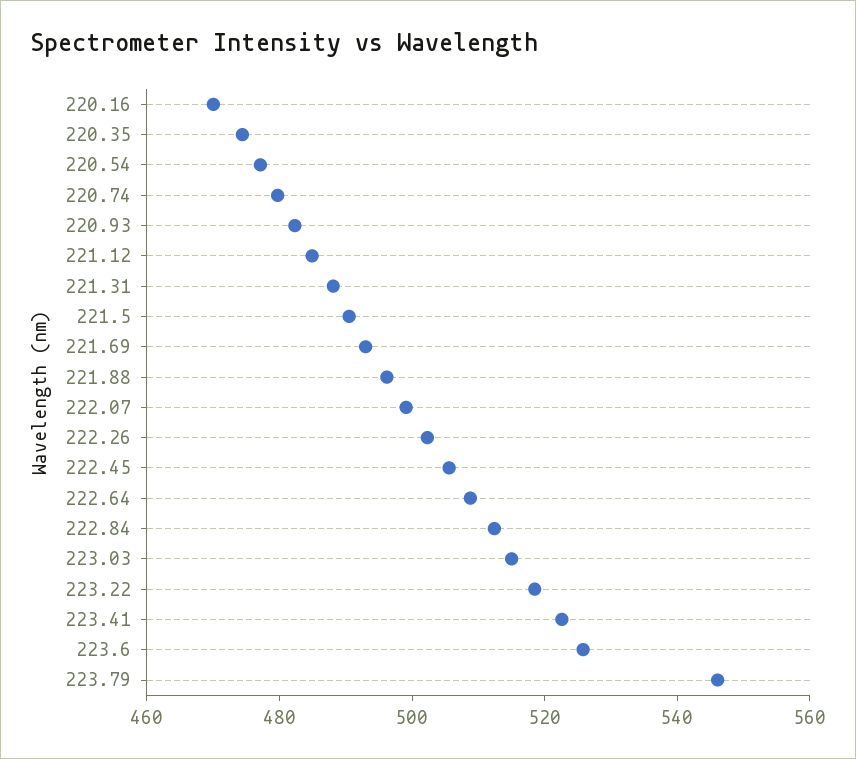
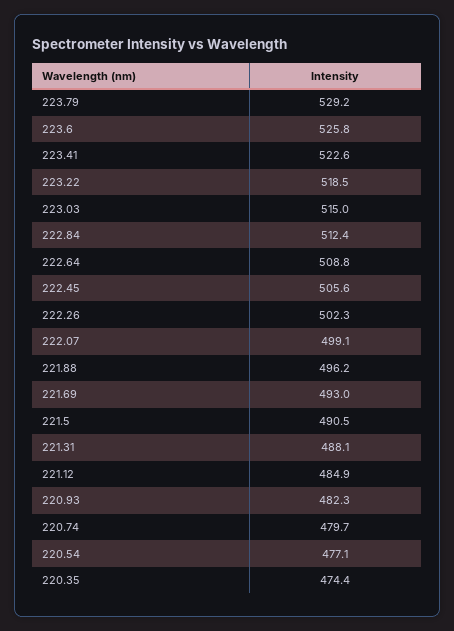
220.16: 470 -> none
223.79: 545 -> 529.2

